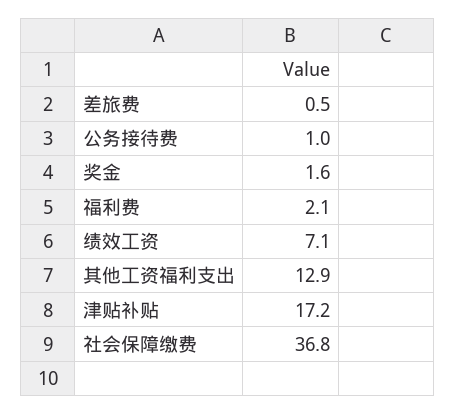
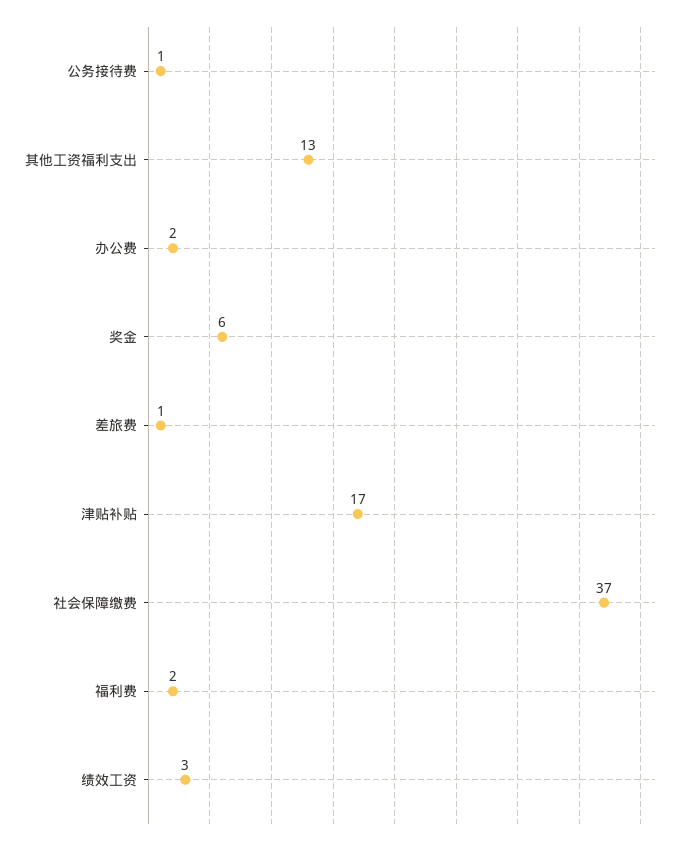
奖金: 1.6 -> 6
绩效工资: 7.1 -> 3
办公费: none -> 2

